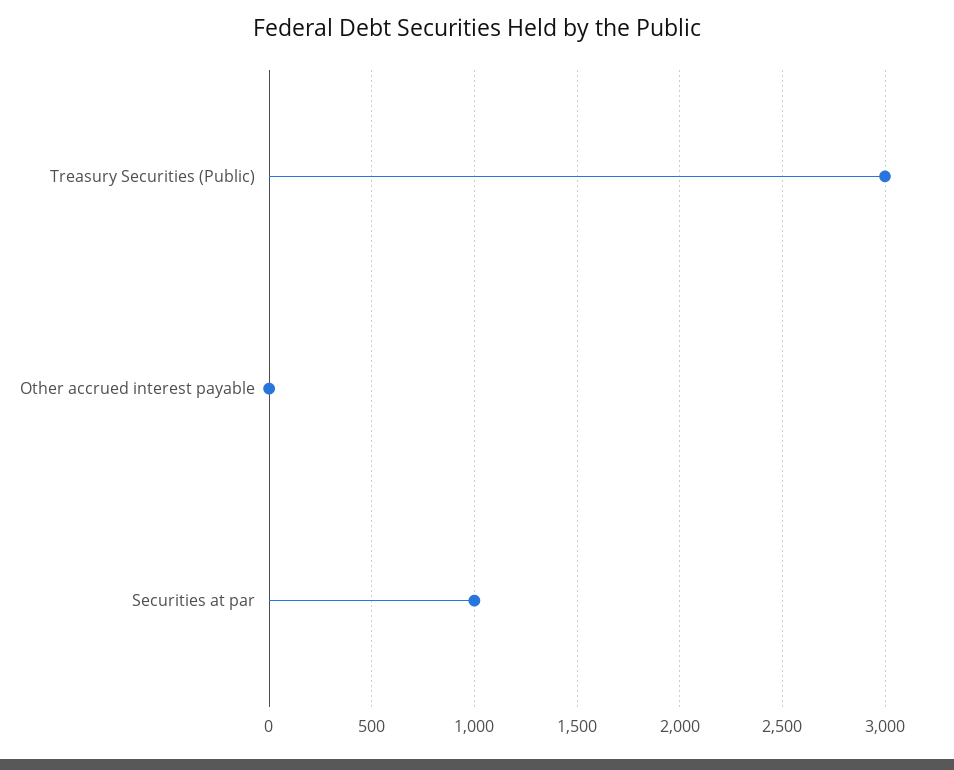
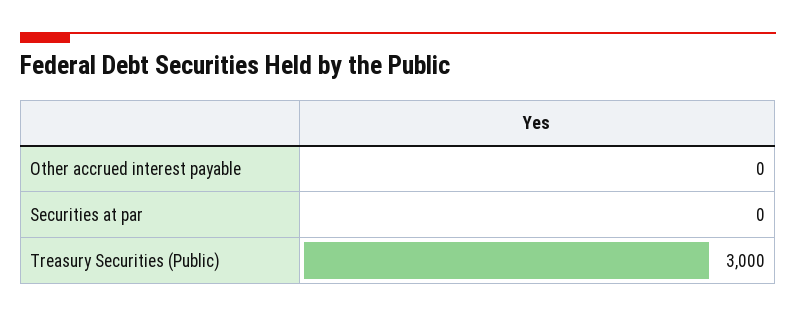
Securities at par: 1000 -> 0

